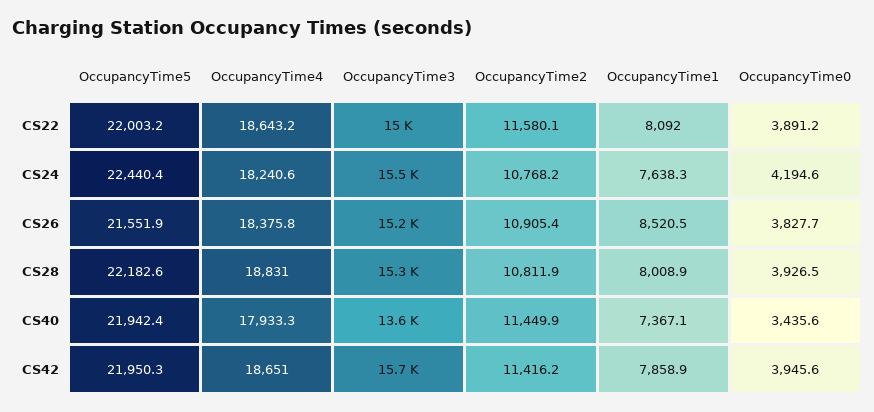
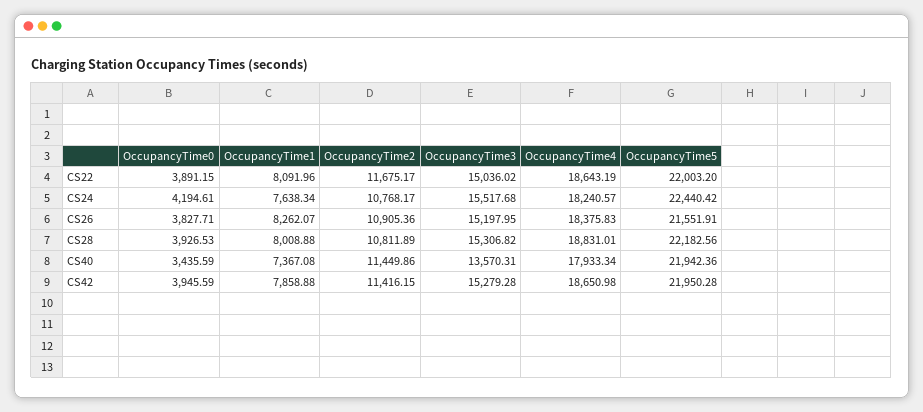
OccupancyTime2, CS22: 11580.1 -> 11675.17
OccupancyTime1, CS26: 8520.5 -> 8262.07
OccupancyTime3, CS42: 15700 -> 15279.28

